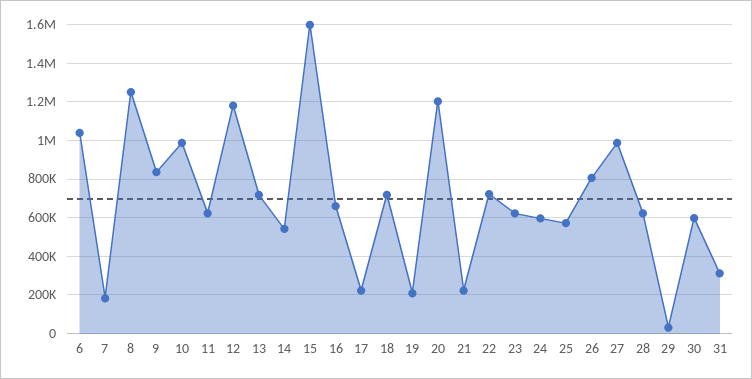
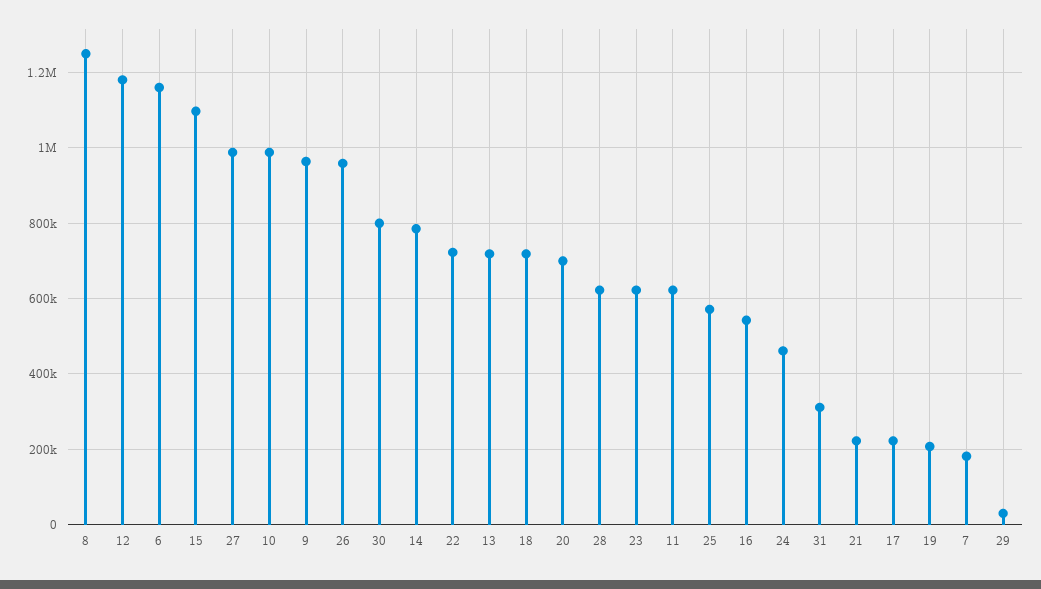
6: 1050000 -> 1160000
9: 850000 -> 960000
14: 550000 -> 780000
15: 1600000 -> 1100000
16: 650000 -> 540000
20: 1200000 -> 700000
24: 600000 -> 460000
26: 800000 -> 960000
30: 600000 -> 800000

